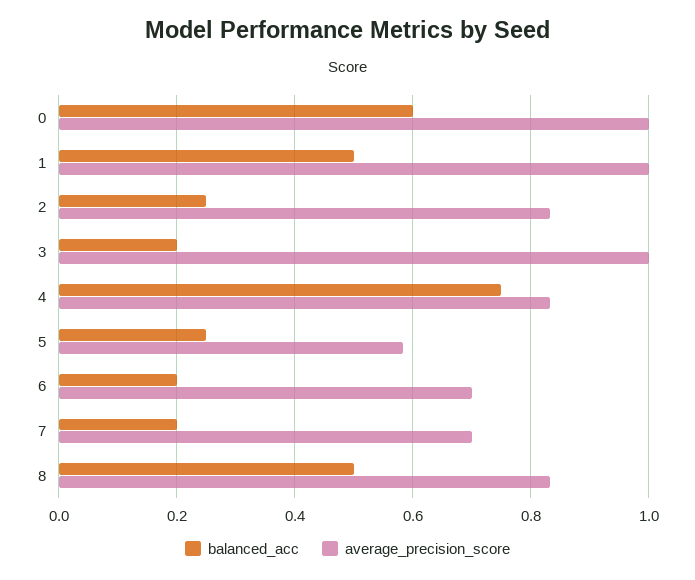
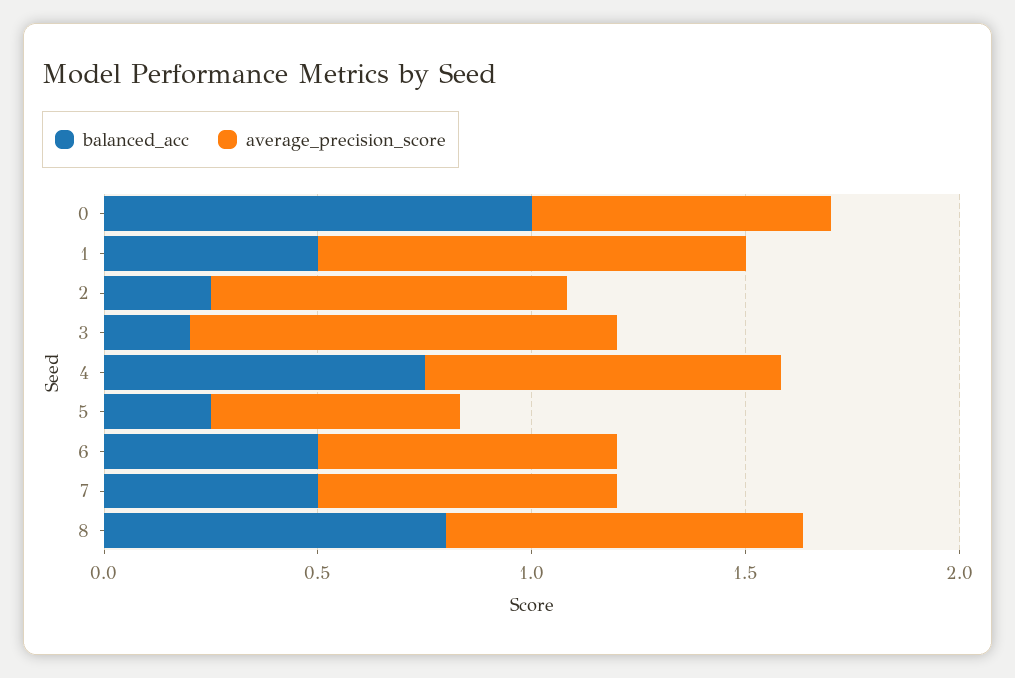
balanced_acc, 0: 0.6 -> 1
average_precision_score, 0: 1 -> 0.7
balanced_acc, 6: 0.2 -> 0.5
balanced_acc, 7: 0.2 -> 0.5
balanced_acc, 8: 0.5 -> 0.8

